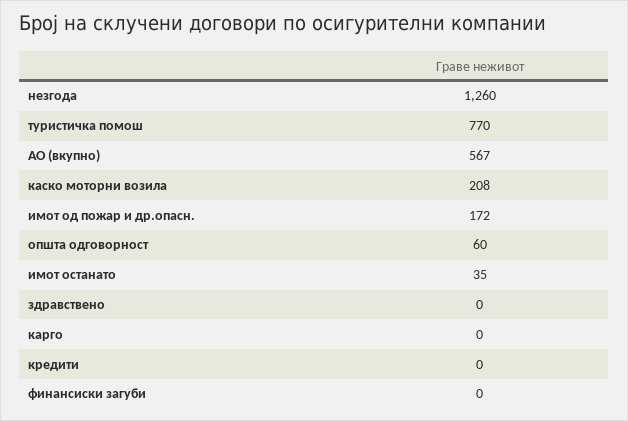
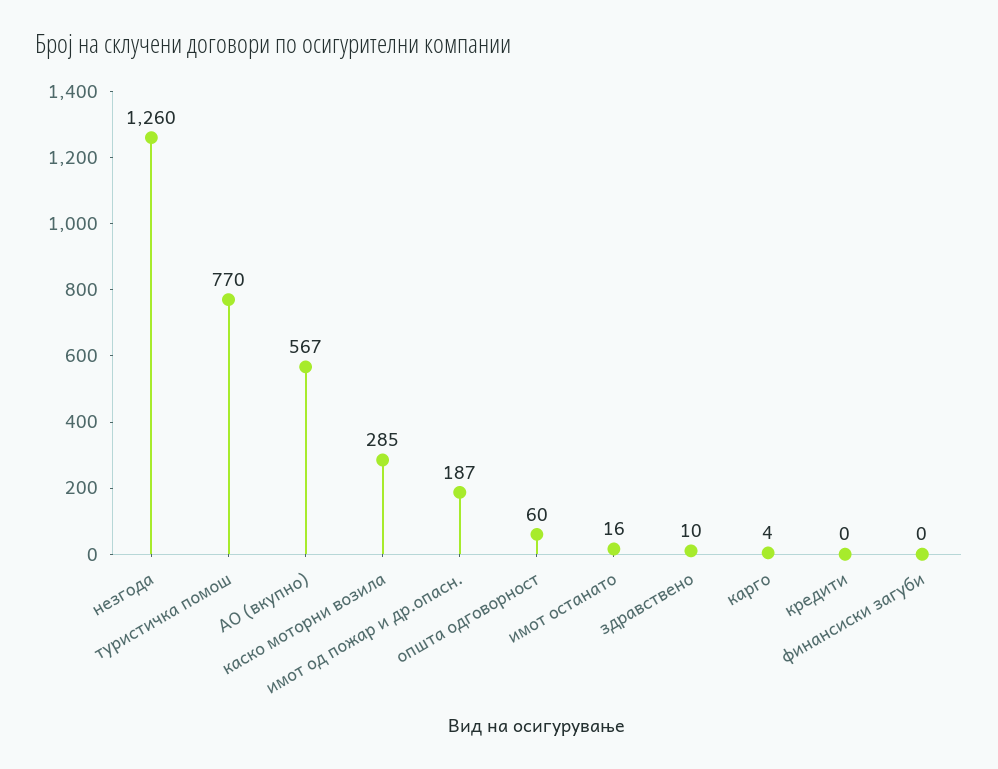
каско моторни возила: 208 -> 285
имот од пожар и др.опасн.: 172 -> 187
имот останато: 35 -> 16
здравствено: 0 -> 10
карго: 0 -> 4

